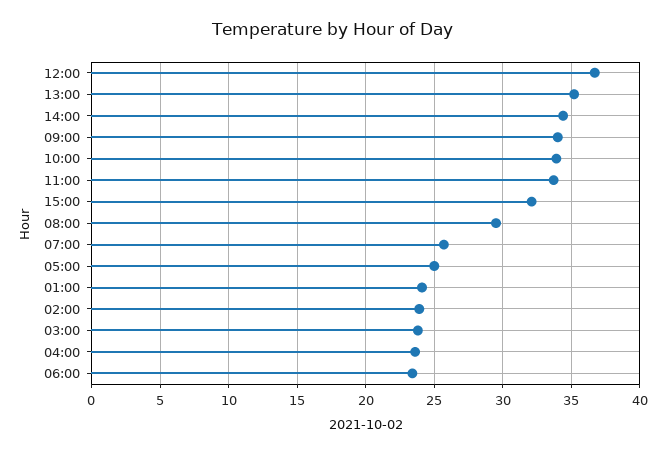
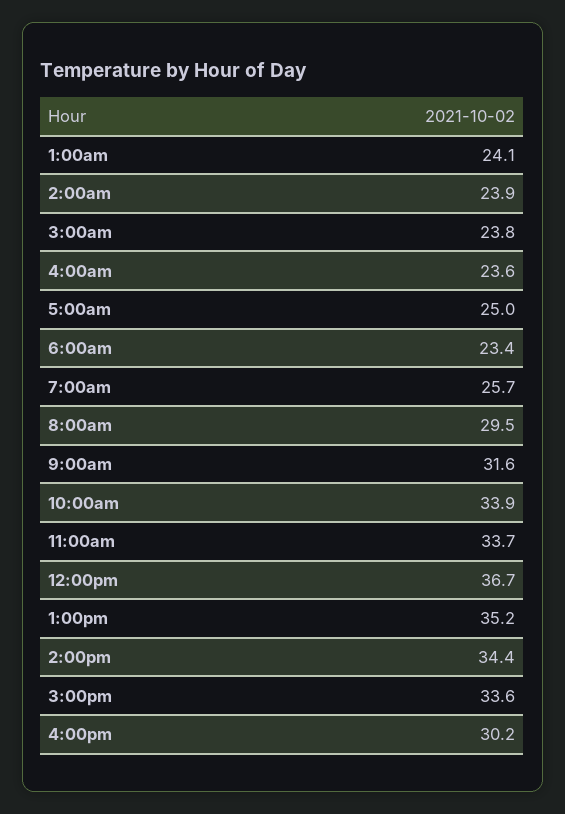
09:00: 34 -> 31.6
15:00: 32 -> 33.6
4:00pm: none -> 30.2

